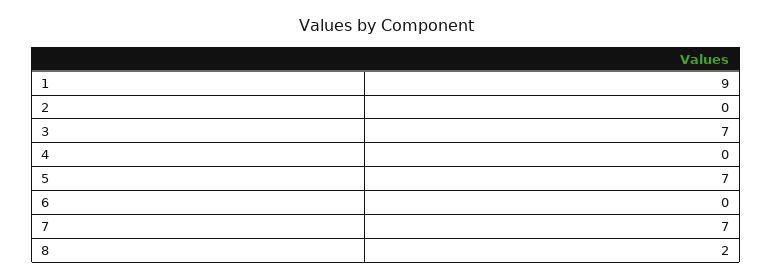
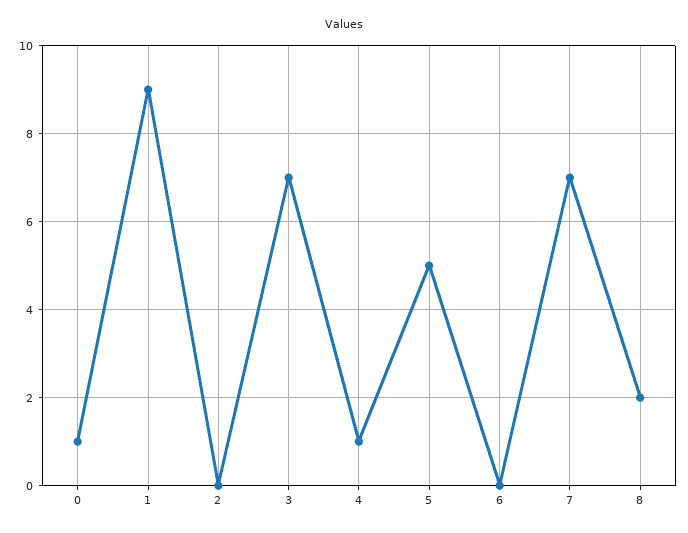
4: 0 -> 1
5: 7 -> 5
0: none -> 1

